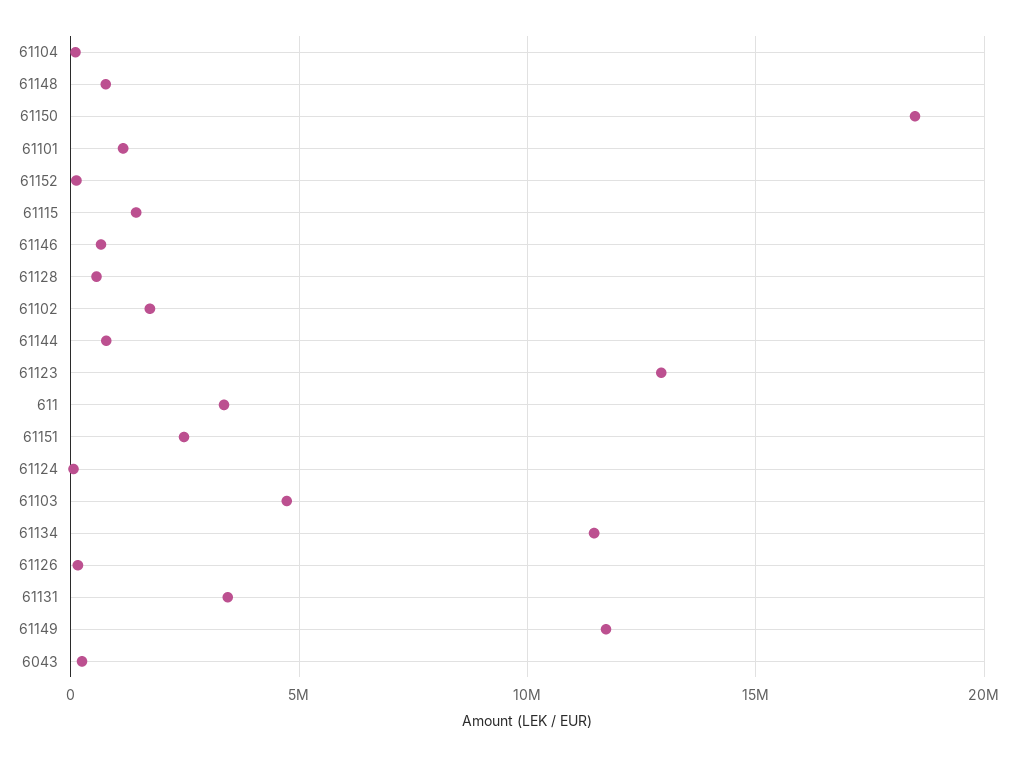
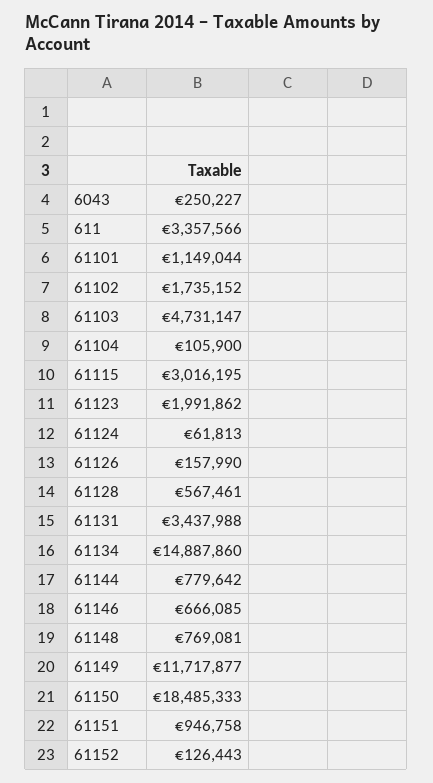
61115: 1500000 -> 3016195
61123: 13000000 -> 1991862
61151: 2500000 -> 946758
61134: 11500000 -> 14887860

